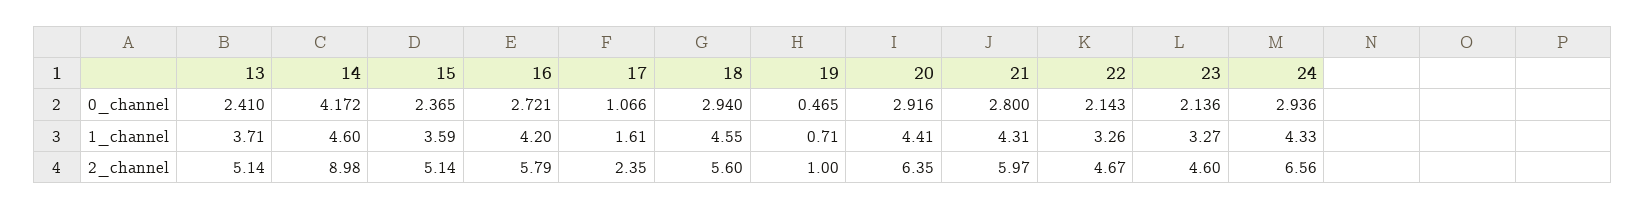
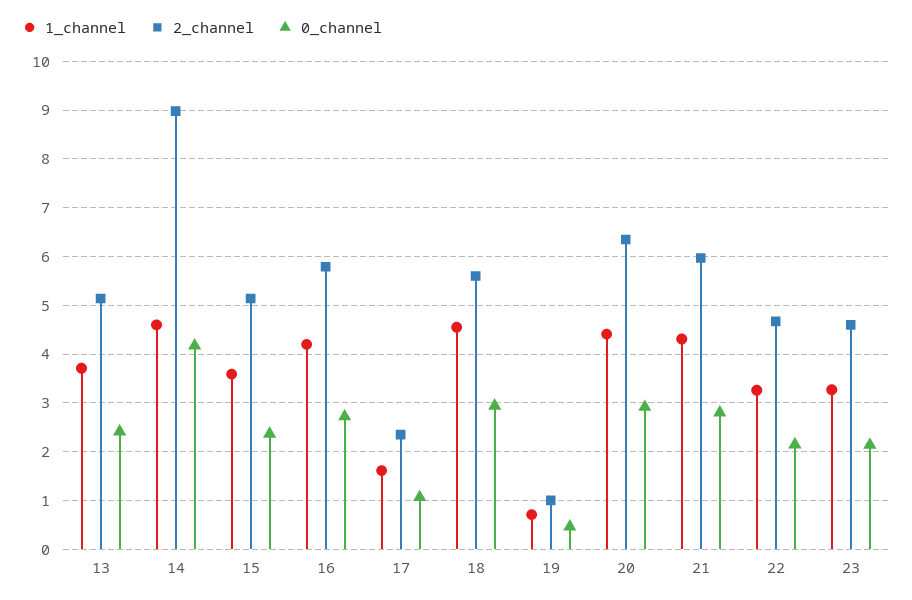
0_channel, 24: 2.936 -> none
1_channel, 24: 4.33 -> none
2_channel, 24: 6.56 -> none

